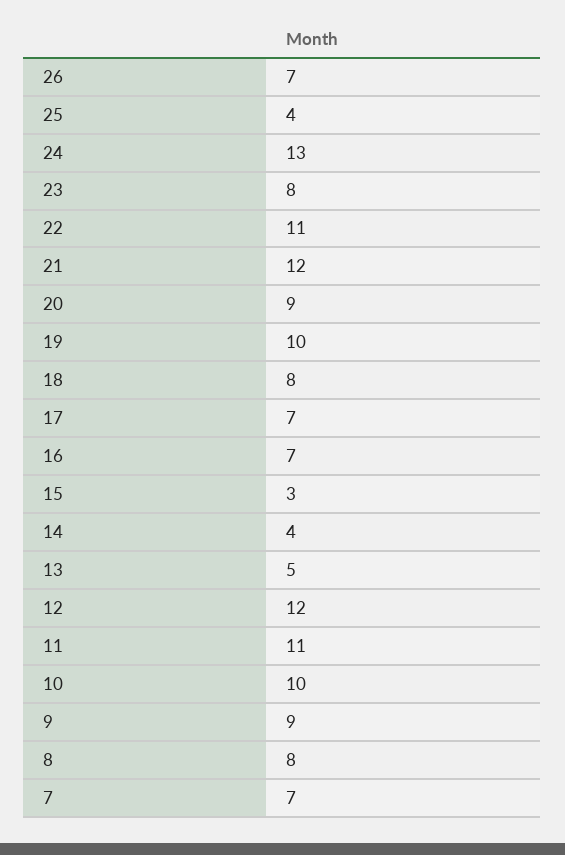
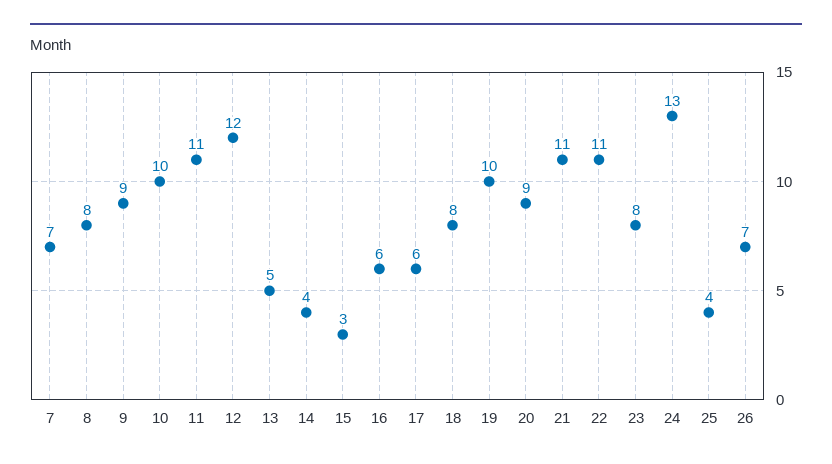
21: 12 -> 11
17: 7 -> 6
16: 7 -> 6

